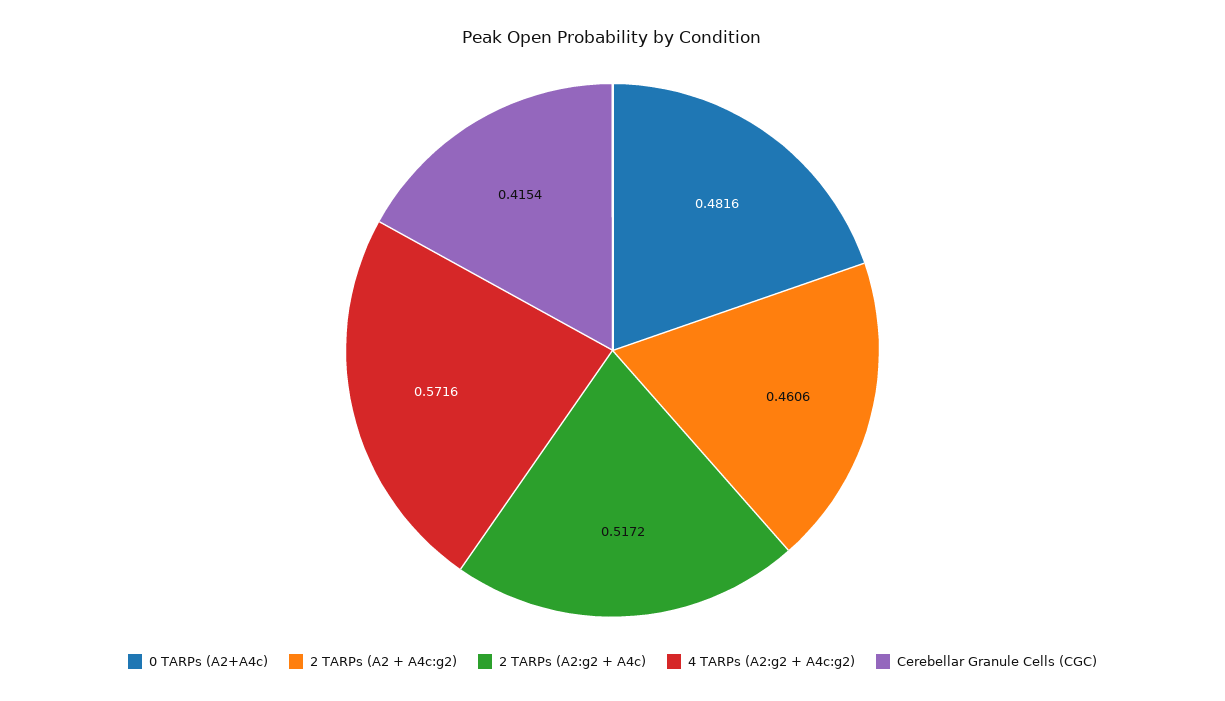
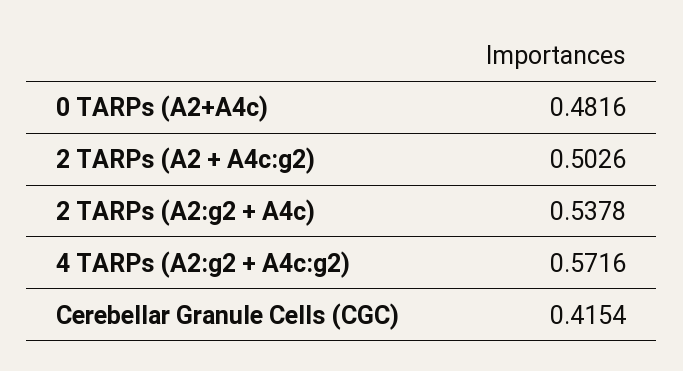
2 TARPs (A2 + A4c:g2): 0.4606 -> 0.5026
2 TARPs (A2:g2 + A4c): 0.5172 -> 0.5378

